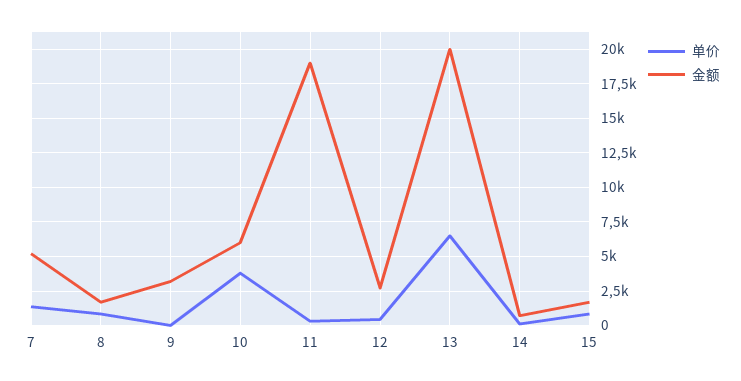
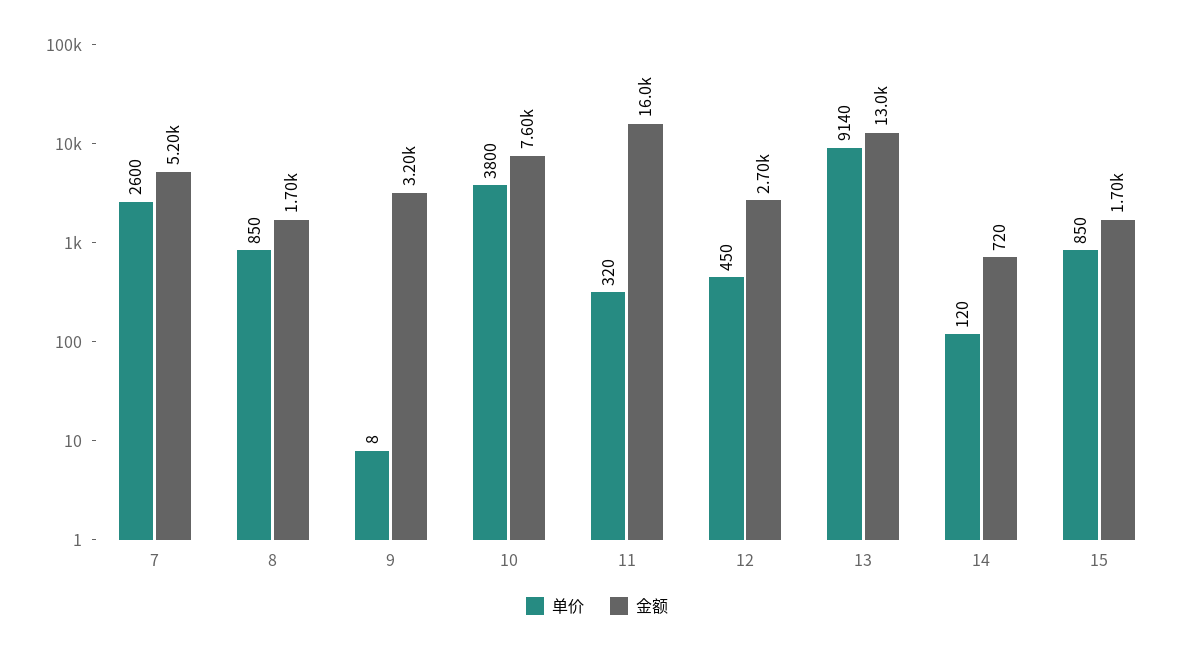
单价, 7: 1500 -> 2600
金额, 10: 6000 -> 7600
金额, 11: 19000 -> 16000
单价, 13: 6500 -> 9140
金额, 13: 20000 -> 13000

